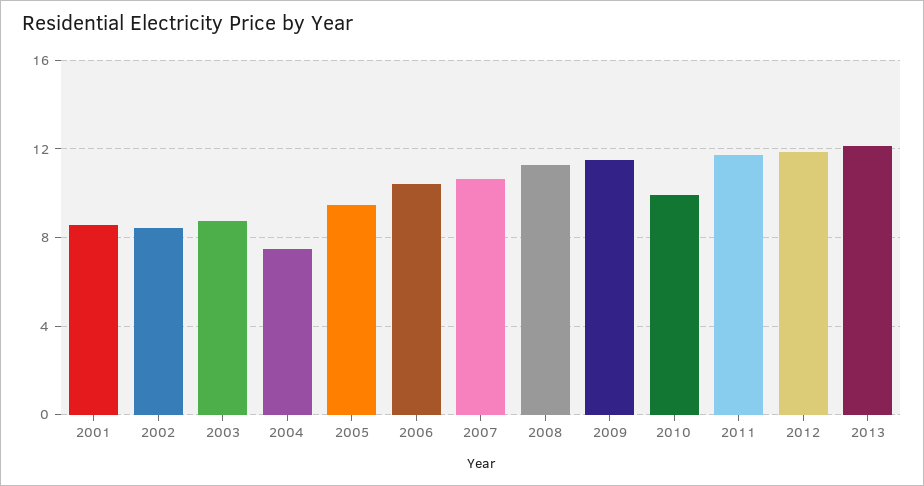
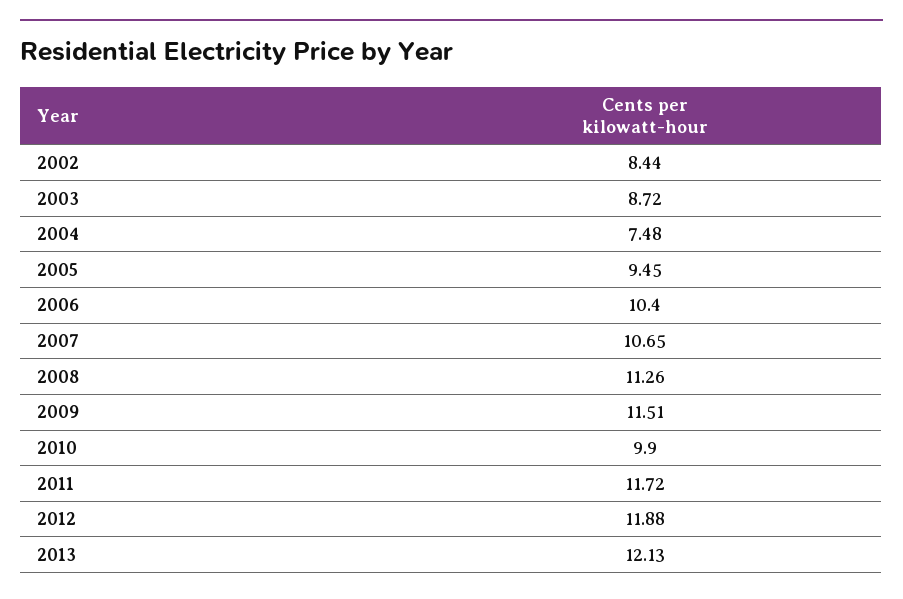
2001: 8.5 -> none

